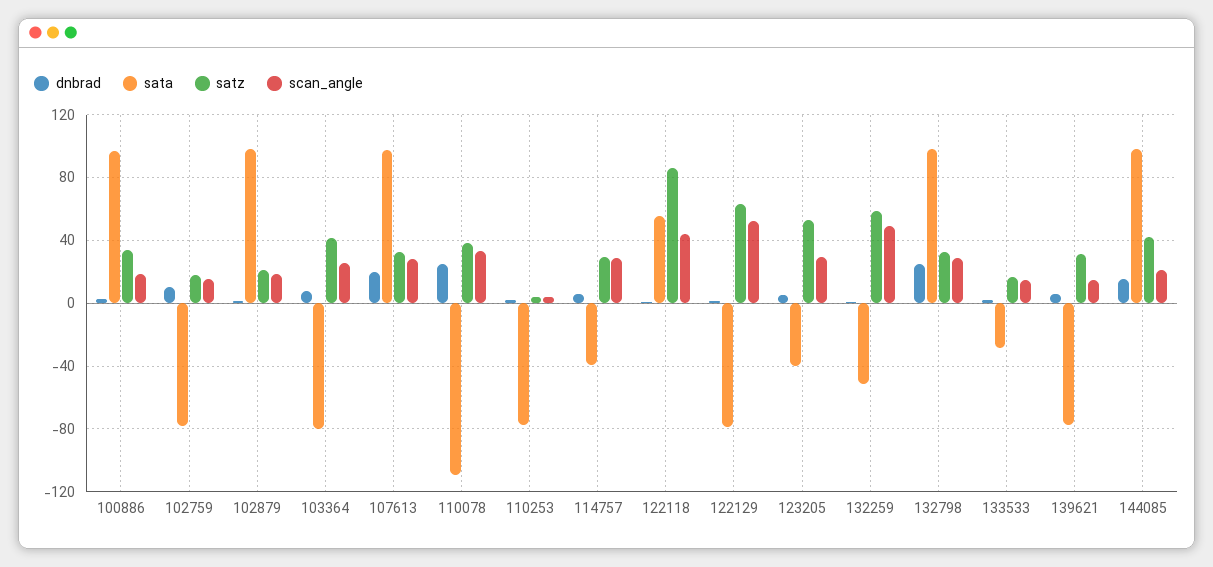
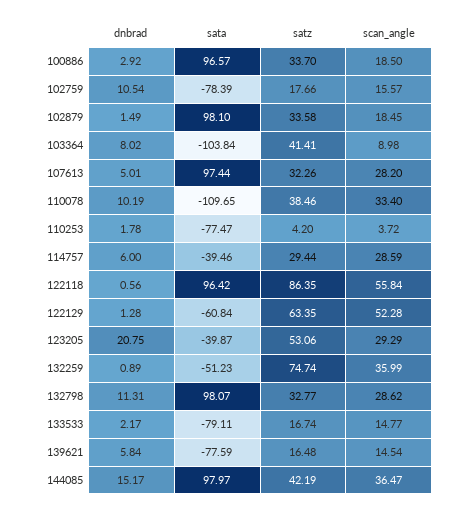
satz, 102879: 20 -> 33.58
sata, 103364: -80 -> -103.84
scan_angle, 103364: 25 -> 8.98
dnbrad, 107613: 20 -> 5.01
dnbrad, 110078: 25 -> 10.19
sata, 122118: 55 -> 96.42
scan_angle, 122118: 45 -> 55.84
sata, 122129: -80 -> -60.84
dnbrad, 123205: 5 -> 20.75
satz, 132259: 60 -> 74.74
scan_angle, 132259: 50 -> 35.99
dnbrad, 132798: 25 -> 11.31
sata, 133533: -30 -> -79.11
satz, 139621: 30 -> 16.48
scan_angle, 144085: 20 -> 36.47

